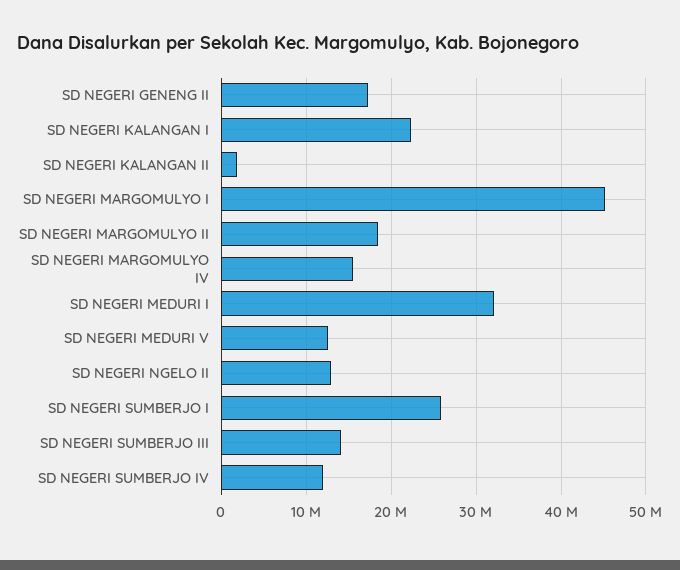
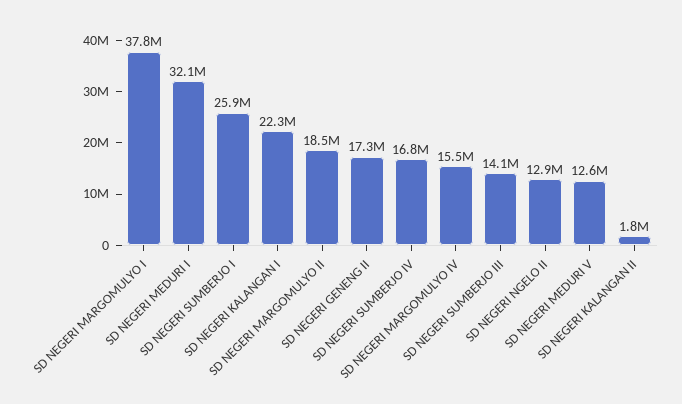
SD NEGERI MARGOMULYO I: 45000000 -> 37800000
SD NEGERI SUMBERJO IV: 12000000 -> 16800000

